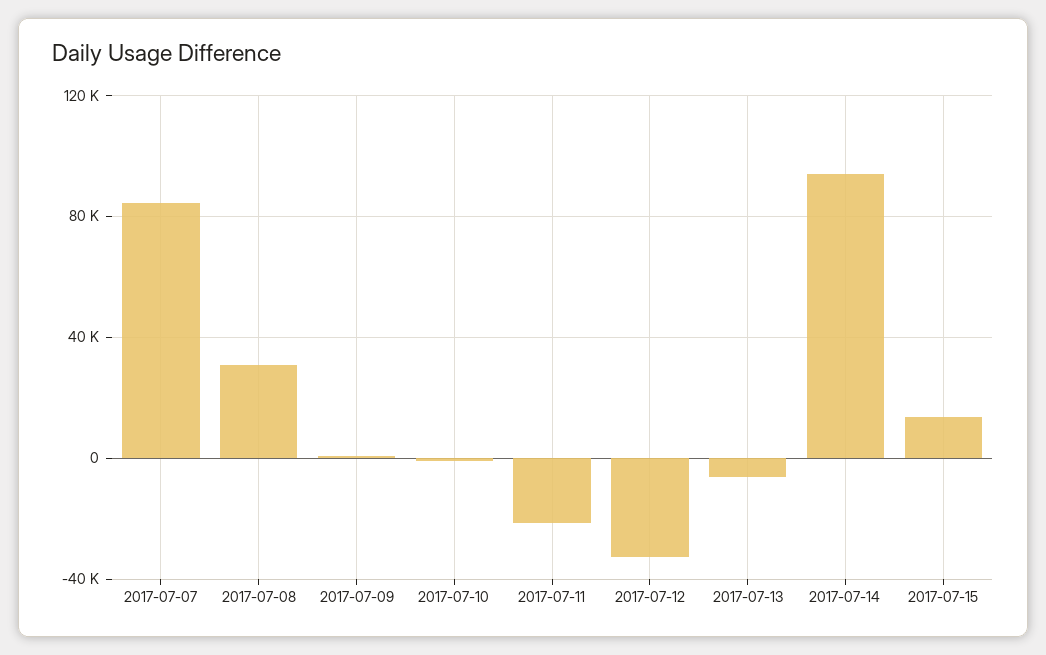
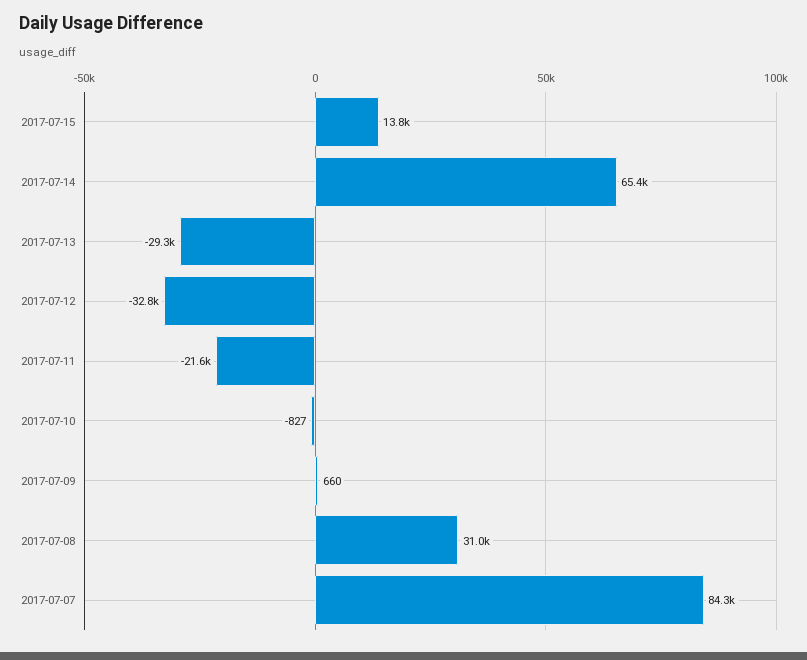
2017-07-13: -5000 -> -29300
2017-07-14: 95000 -> 65400

